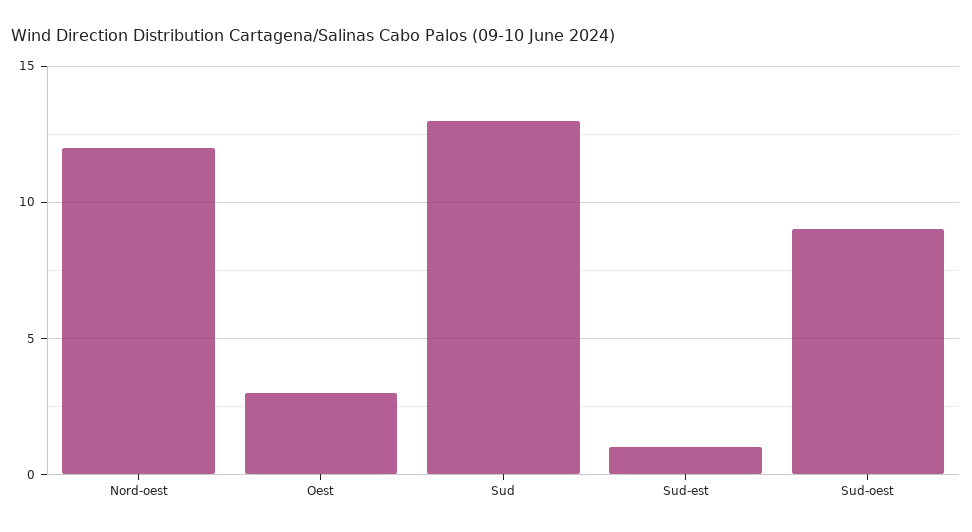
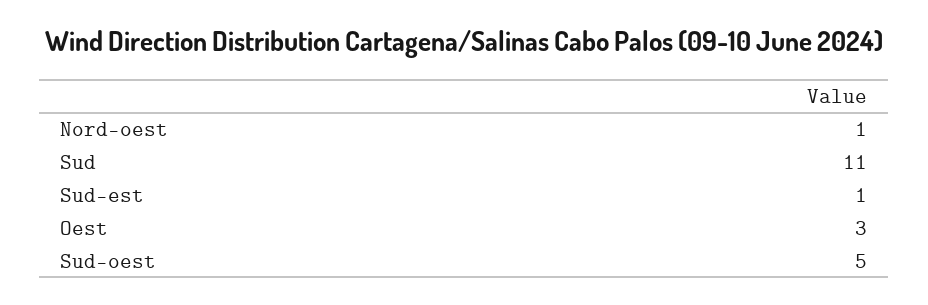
Nord-oest: 12 -> 1
Sud: 13 -> 11
Sud-oest: 9 -> 5

